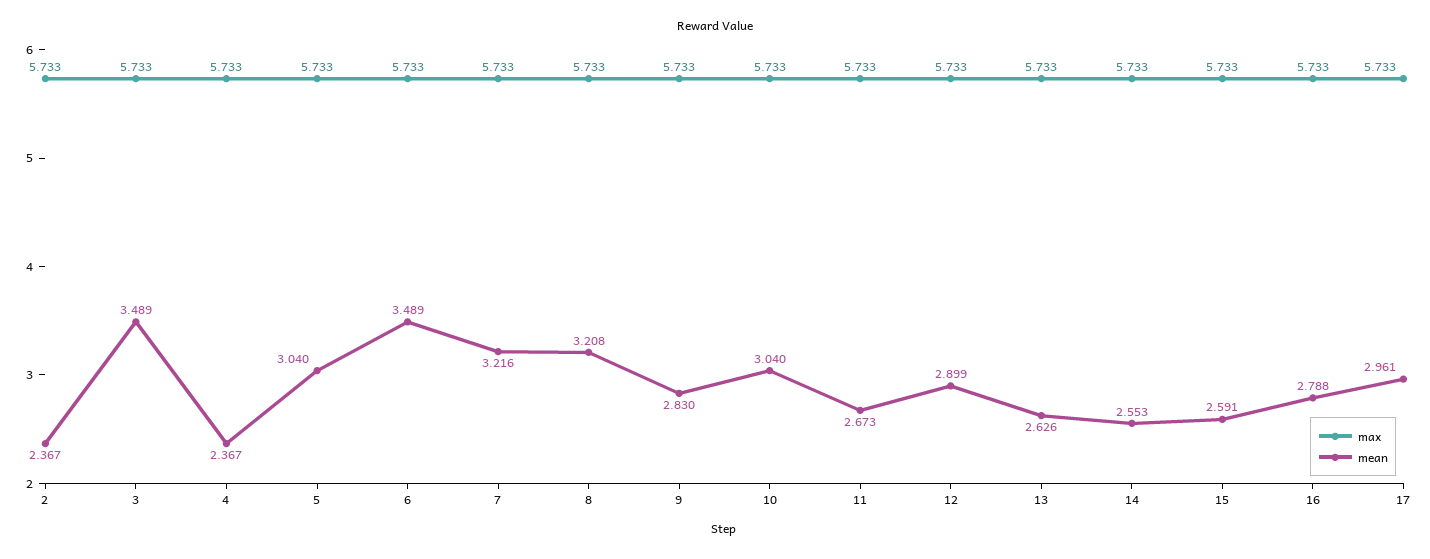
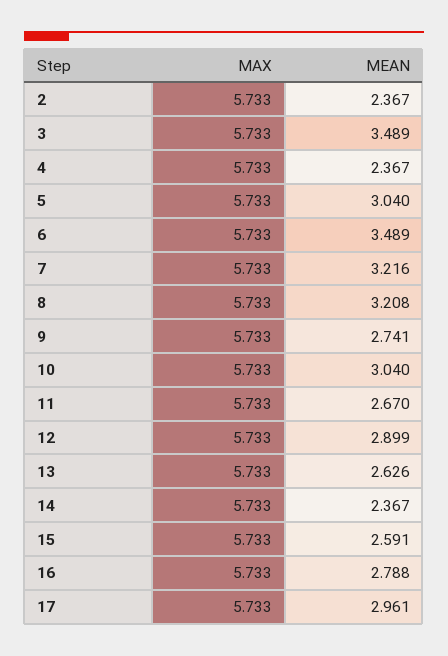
mean, 9: 2.83 -> 2.741
mean, 11: 2.673 -> 2.67
mean, 14: 2.553 -> 2.367

